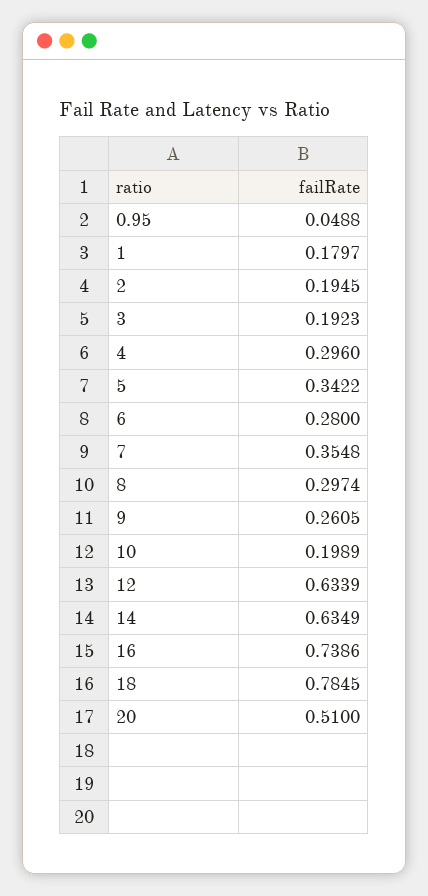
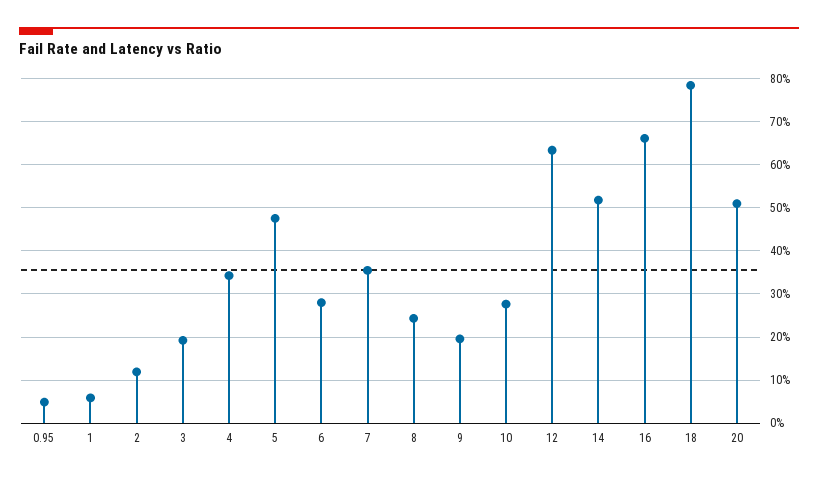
1: 0.1797 -> 0.06
2: 0.1945 -> 0.12
4: 0.296 -> 0.34
5: 0.3422 -> 0.48
8: 0.2974 -> 0.24
9: 0.2605 -> 0.2
10: 0.1989 -> 0.28
14: 0.6349 -> 0.52
16: 0.7386 -> 0.66

